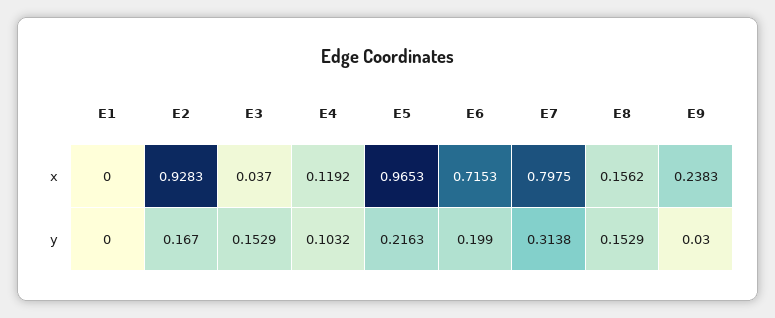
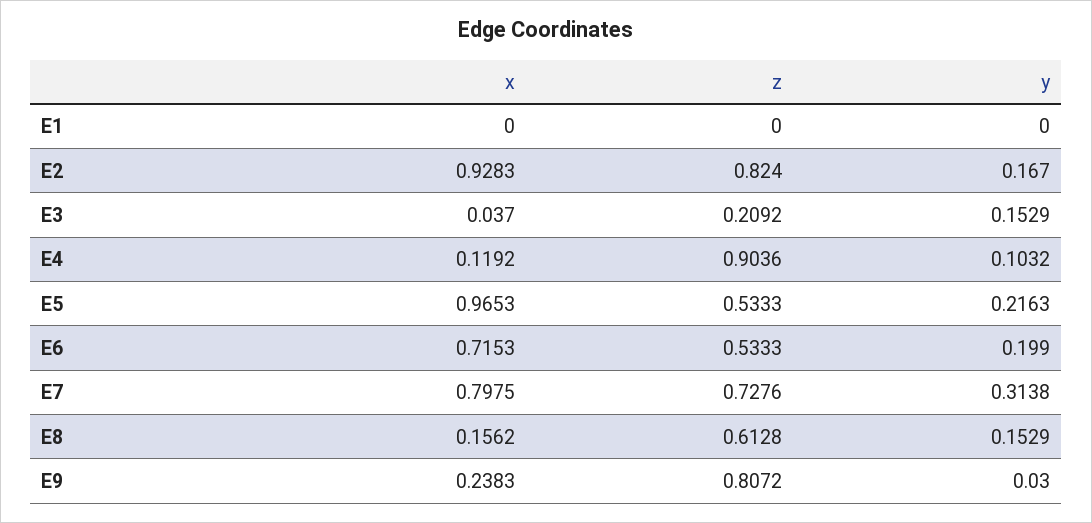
E1, z: none -> 0
E2, z: none -> 0.824
E3, z: none -> 0.2092
E4, z: none -> 0.9036
E5, z: none -> 0.5333
E6, z: none -> 0.5333
E7, z: none -> 0.7276
E8, z: none -> 0.6128
E9, z: none -> 0.8072

